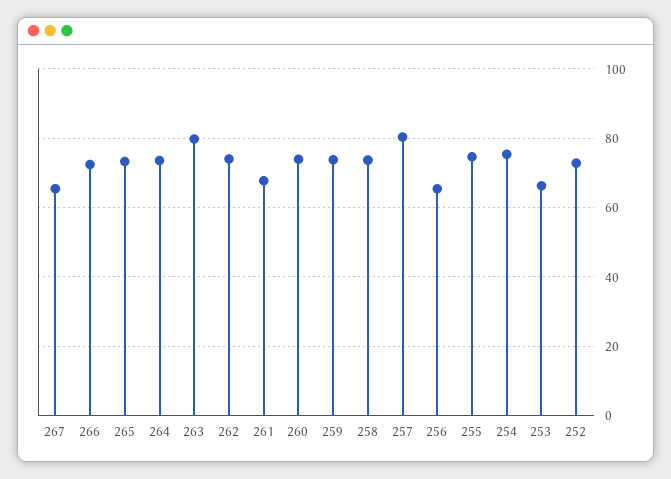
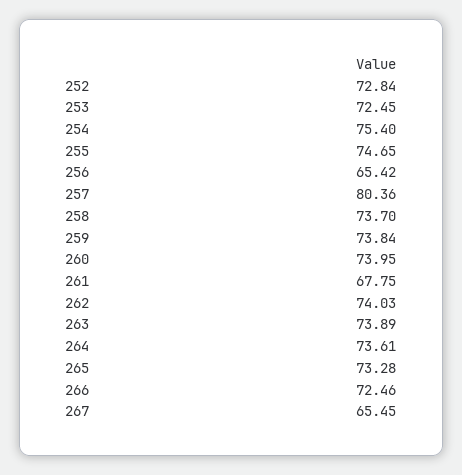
263: 80 -> 73.89
253: 66 -> 72.45

